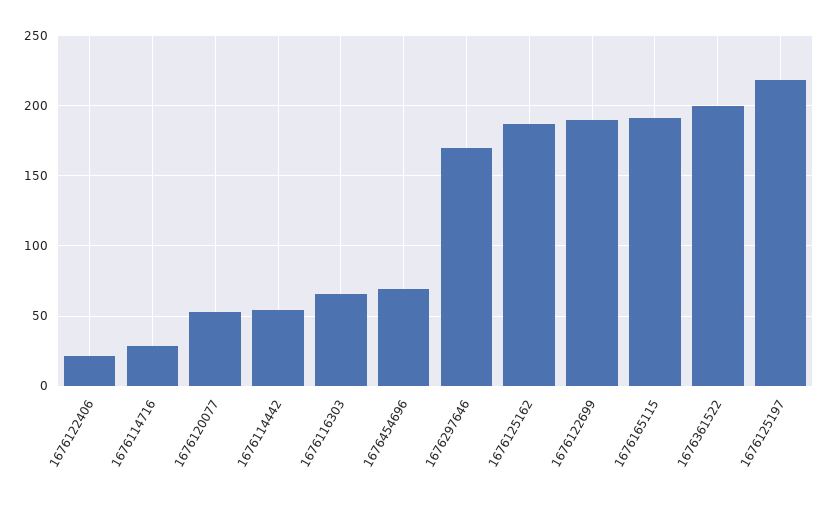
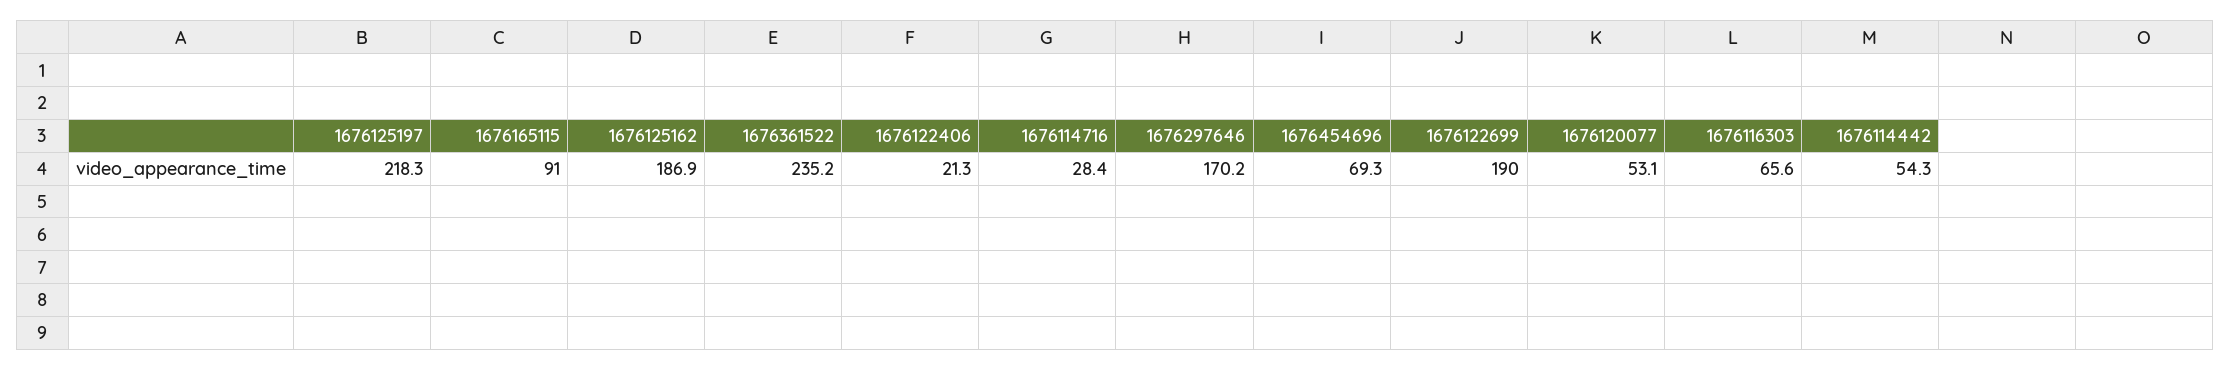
1676165115: 190 -> 91
1676361522: 200 -> 235.2

